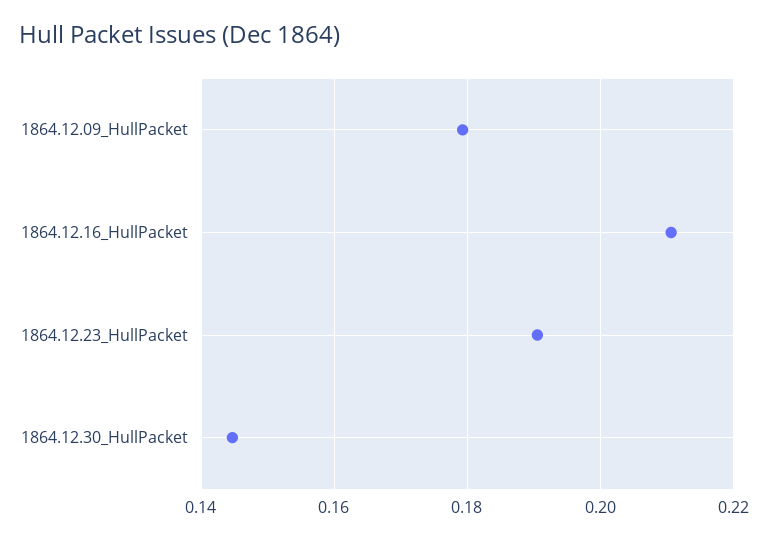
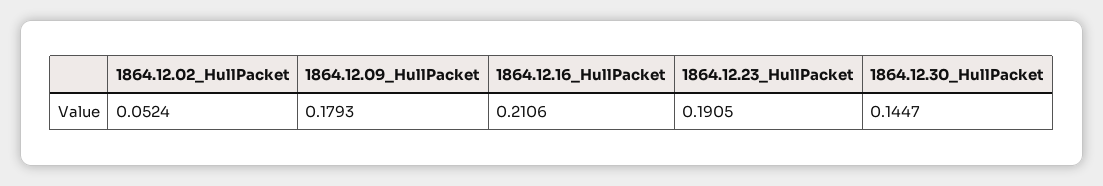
1864.12.02_HullPacket: none -> 0.0524

